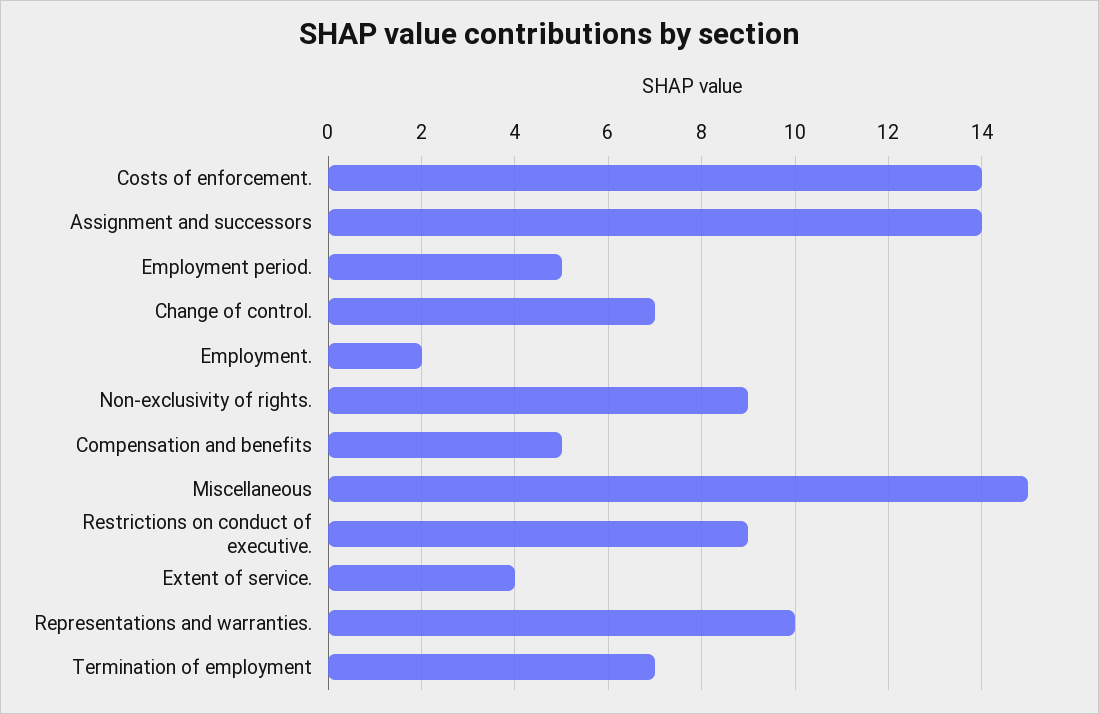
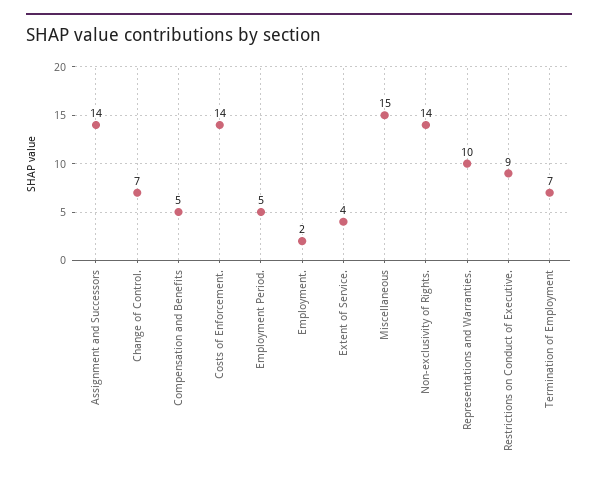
Non-exclusivity of rights.: 9 -> 14

